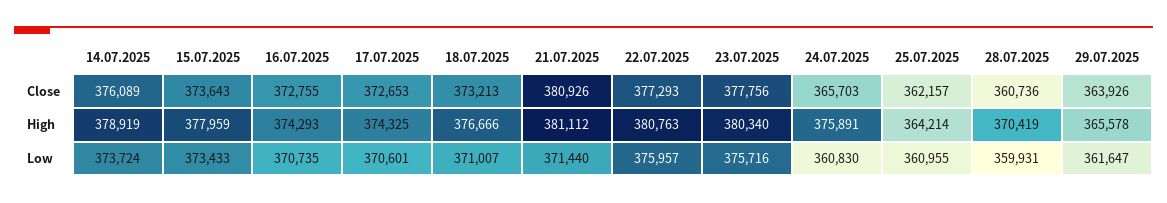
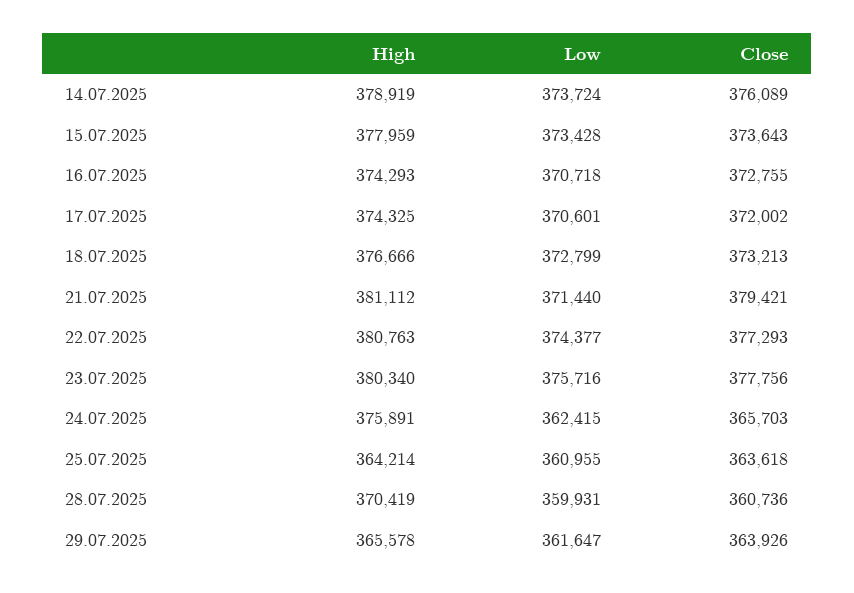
17.07.2025, Close: 372653 -> 372002
21.07.2025, Close: 380926 -> 379421
25.07.2025, Close: 362157 -> 363618
15.07.2025, Low: 373433 -> 373428
16.07.2025, Low: 370735 -> 370718
18.07.2025, Low: 371007 -> 372799
22.07.2025, Low: 375957 -> 374377
24.07.2025, Low: 360830 -> 362415

